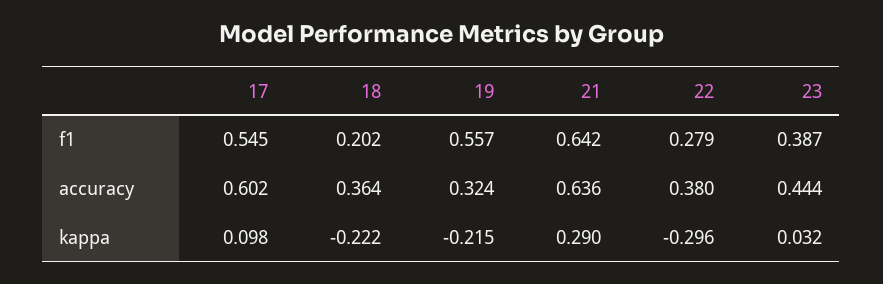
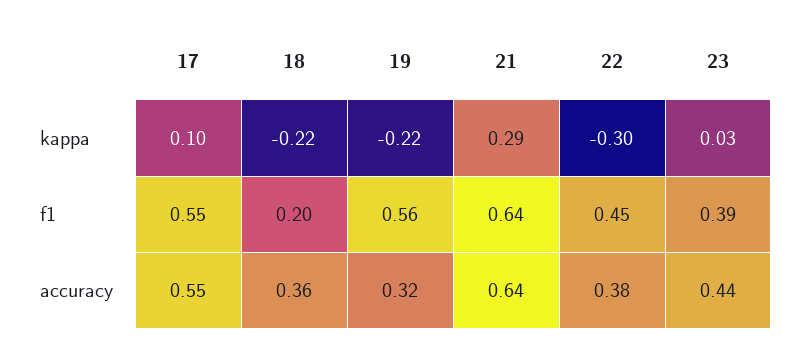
22, f1: 0.279 -> 0.45
17, accuracy: 0.602 -> 0.55

